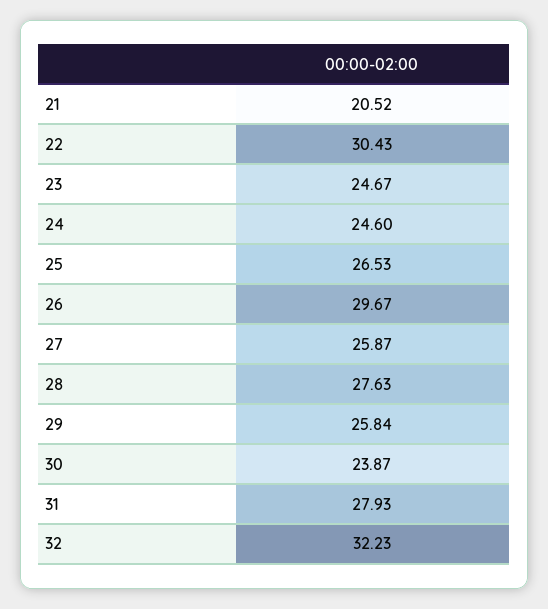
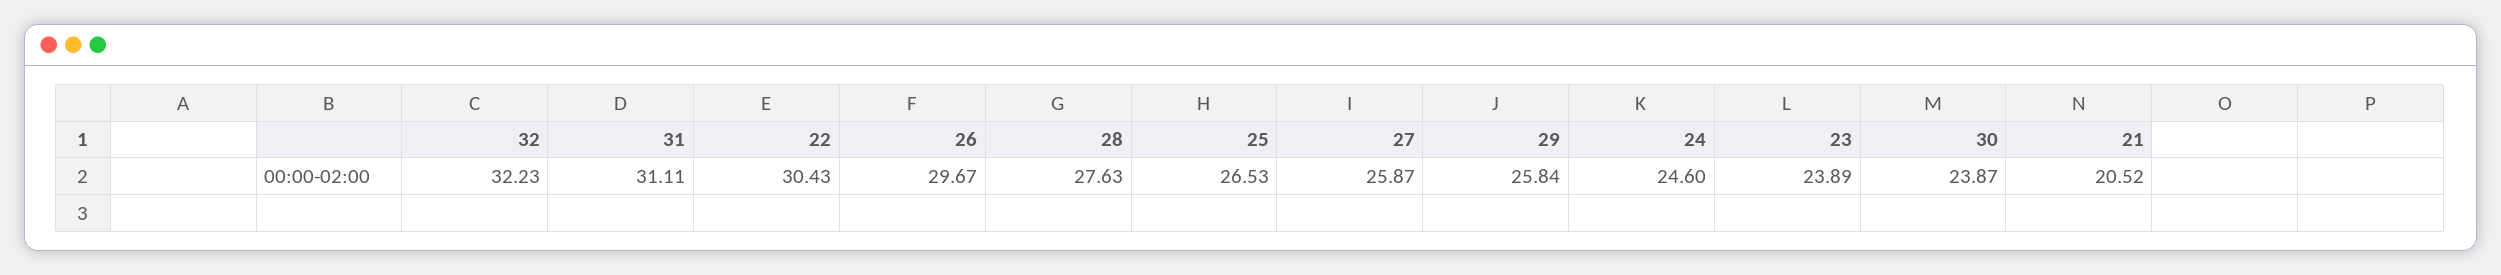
23: 24.67 -> 23.89
31: 27.93 -> 31.11

